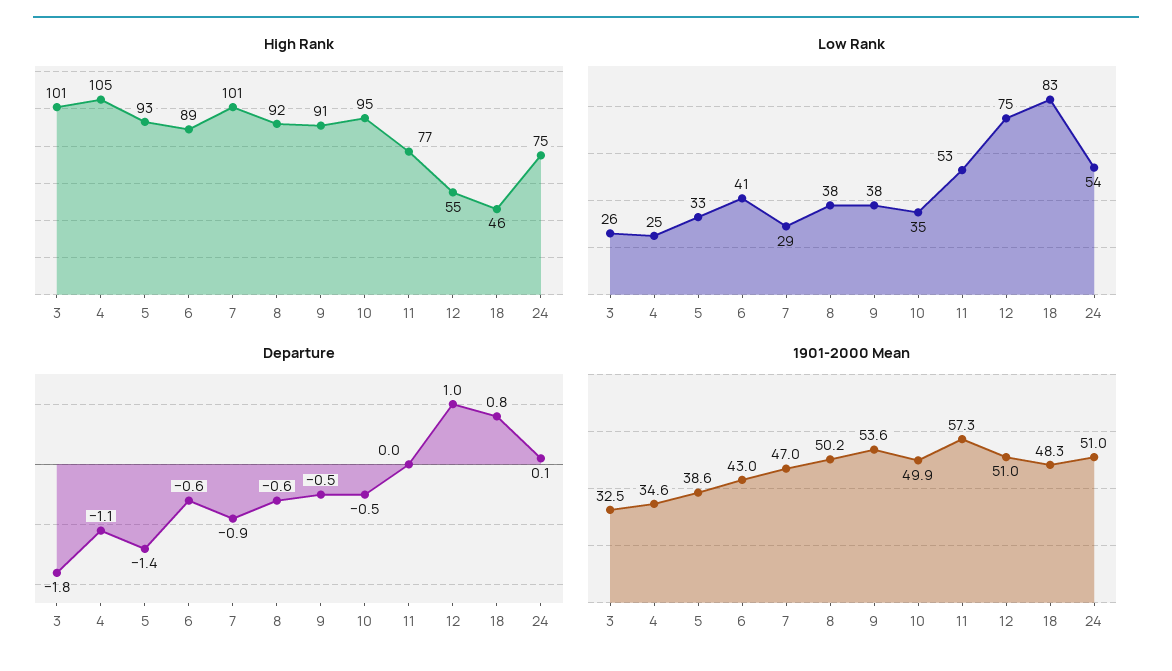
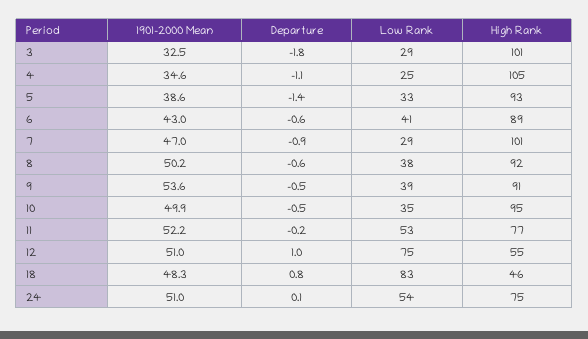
Low Rank, 3: 26 -> 29
Low Rank, 9: 38 -> 39
Departure, 11: 0 -> -0.2
1901-2000 Mean, 11: 57.3 -> 52.2

